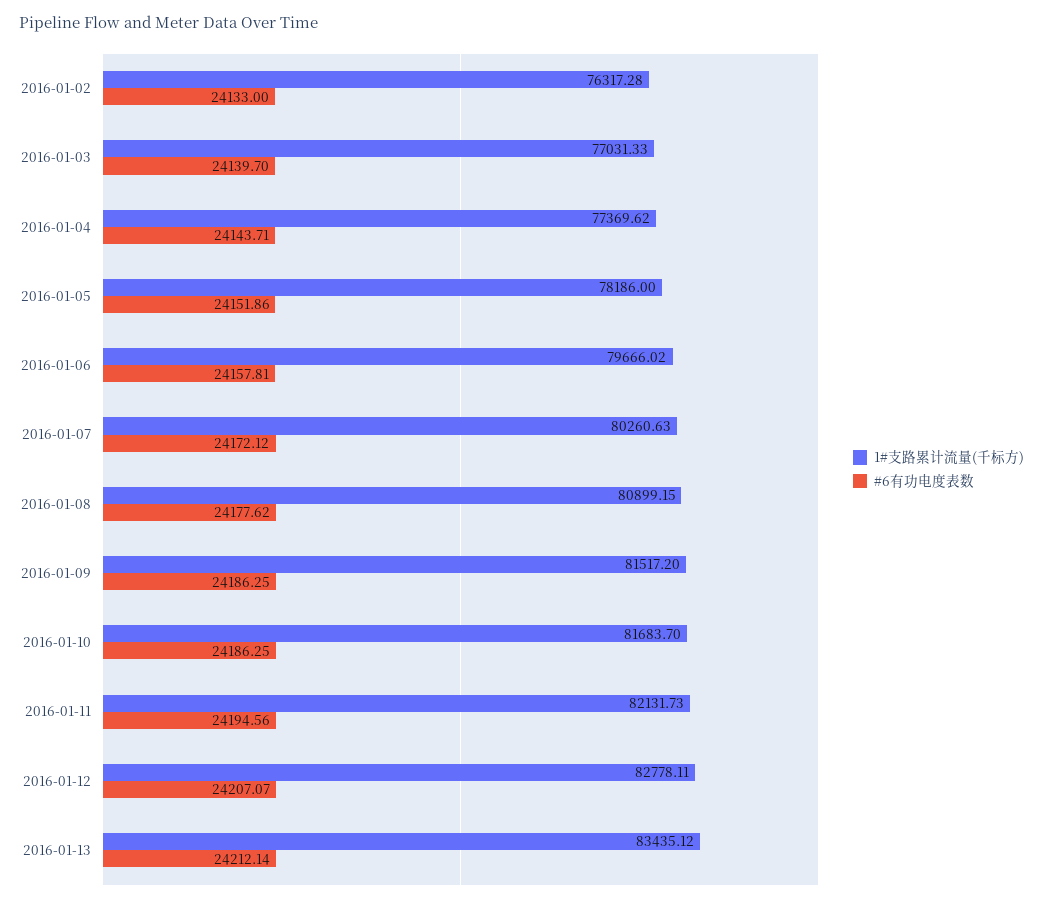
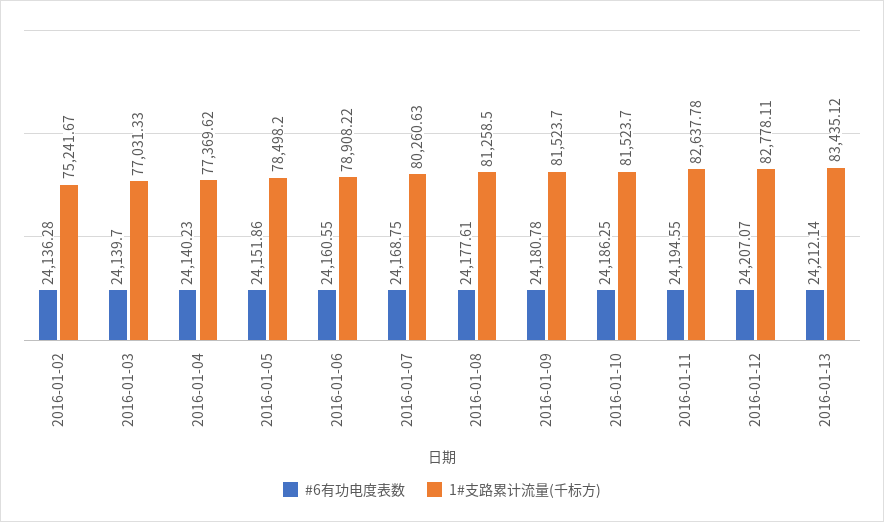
1#支路累计流量(千标方), 2016-01-02: 76317.28 -> 75241.67
#6有功电度表数, 2016-01-02: 24133 -> 24136.28
#6有功电度表数, 2016-01-04: 24143.71 -> 24140.23
1#支路累计流量(千标方), 2016-01-05: 78186 -> 78498.2
1#支路累计流量(千标方), 2016-01-06: 79666.02 -> 78908.22
#6有功电度表数, 2016-01-06: 24157.81 -> 24160.55
#6有功电度表数, 2016-01-07: 24172.12 -> 24168.75
1#支路累计流量(千标方), 2016-01-08: 80899.15 -> 81258.5
#6有功电度表数, 2016-01-08: 24177.62 -> 24177.61
1#支路累计流量(千标方), 2016-01-09: 81517.2 -> 81523.7
#6有功电度表数, 2016-01-09: 24186.25 -> 24180.78
1#支路累计流量(千标方), 2016-01-10: 81683.7 -> 81523.7
1#支路累计流量(千标方), 2016-01-11: 82131.73 -> 82637.78
#6有功电度表数, 2016-01-11: 24194.56 -> 24194.55

